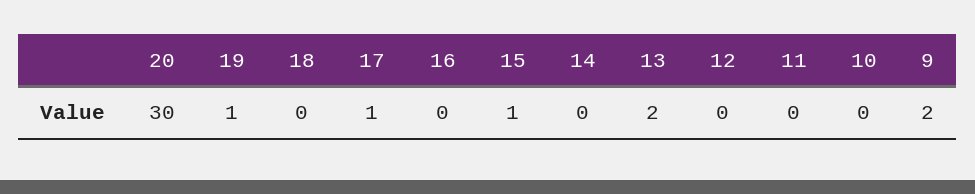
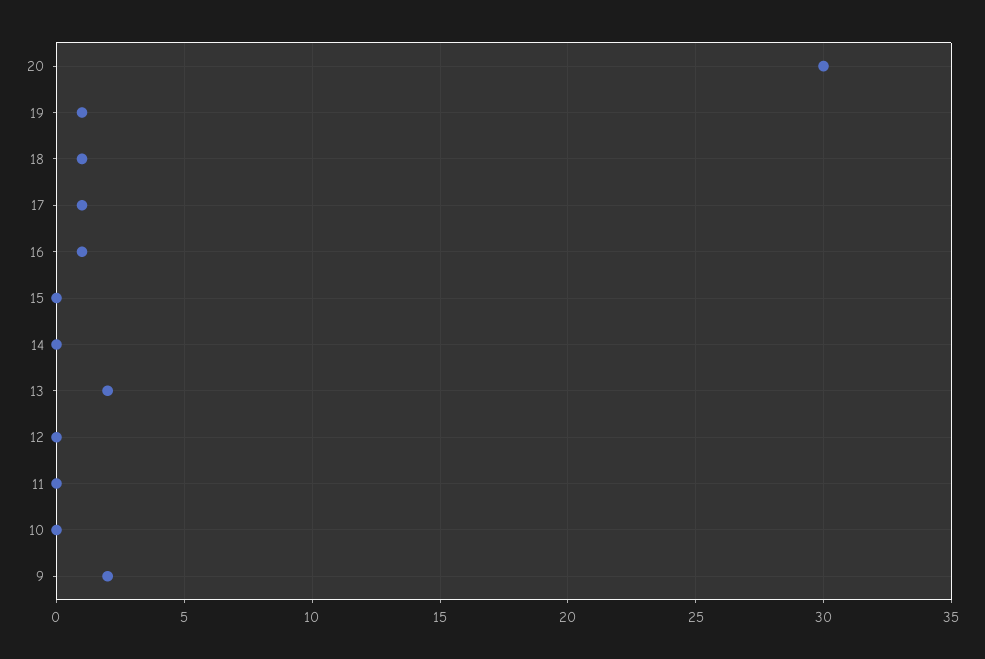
18: 0 -> 1
16: 0 -> 1
15: 1 -> 0

